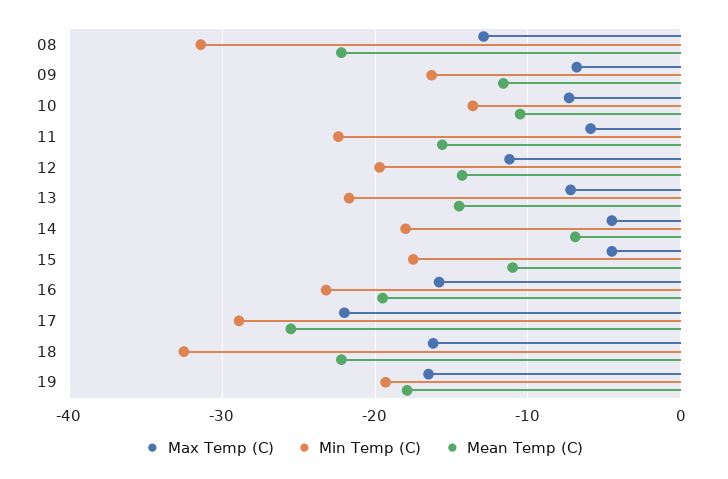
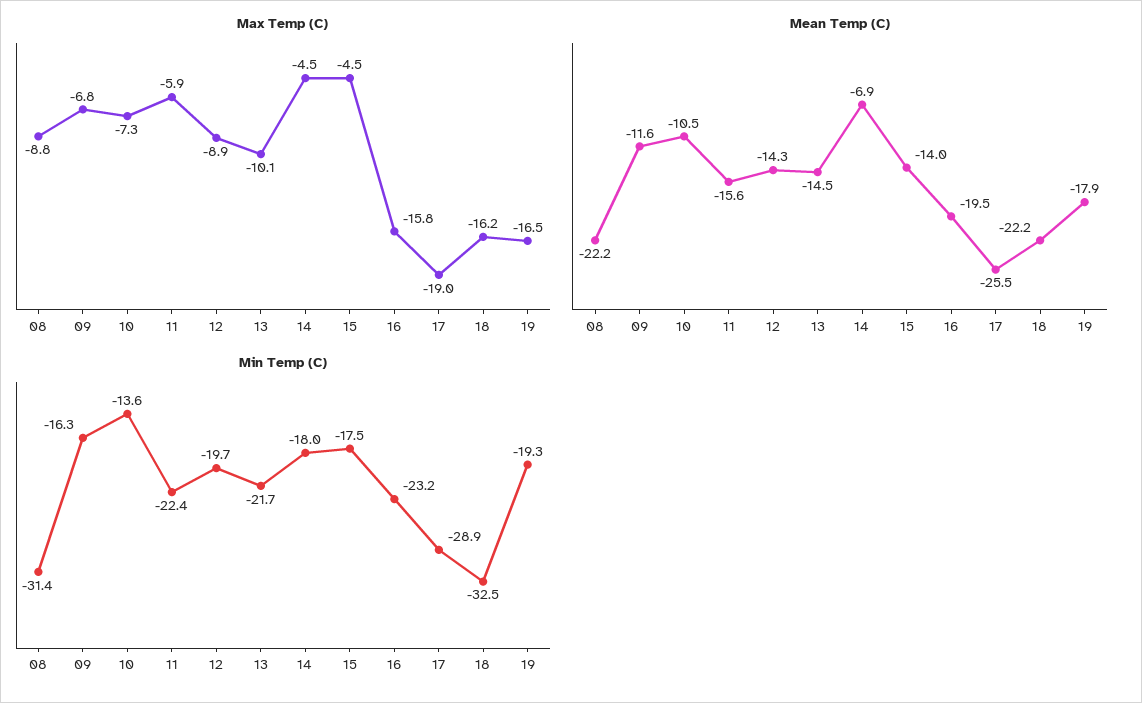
Max Temp (C), 08: -13 -> -8.8
Max Temp (C), 12: -11 -> -8.9
Max Temp (C), 13: -7 -> -10.1
Mean Temp (C), 15: -11 -> -14
Max Temp (C), 17: -22 -> -19

